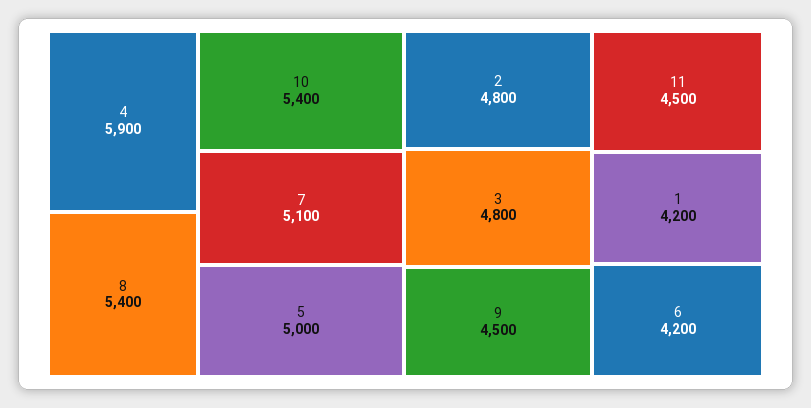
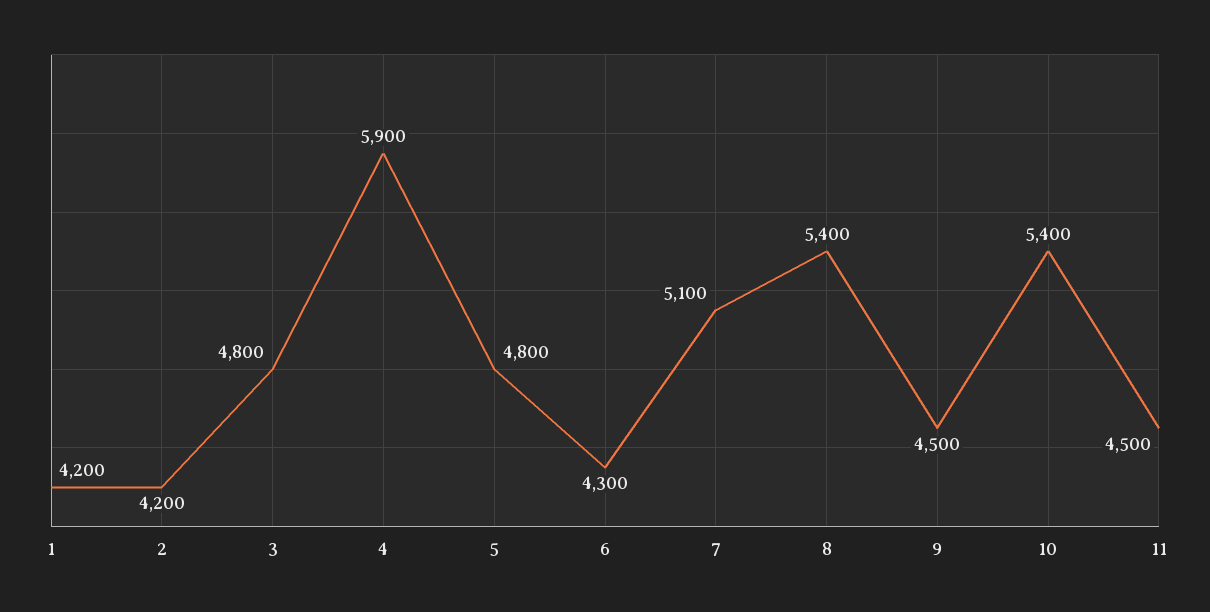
5: 5000 -> 4800
2: 4800 -> 4200
6: 4200 -> 4300

